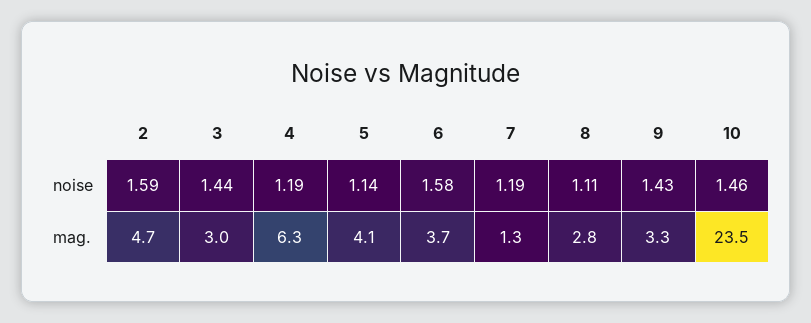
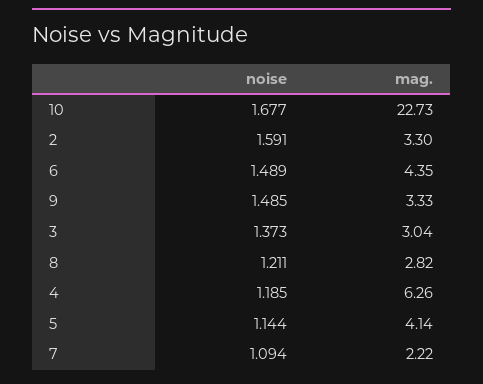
3, noise: 1.44 -> 1.373
6, noise: 1.58 -> 1.489
7, noise: 1.19 -> 1.094
8, noise: 1.11 -> 1.211
9, noise: 1.43 -> 1.485
10, noise: 1.46 -> 1.677
2, mag.: 4.7 -> 3.3
6, mag.: 3.7 -> 4.35
7, mag.: 1.3 -> 2.22
10, mag.: 23.5 -> 22.73

